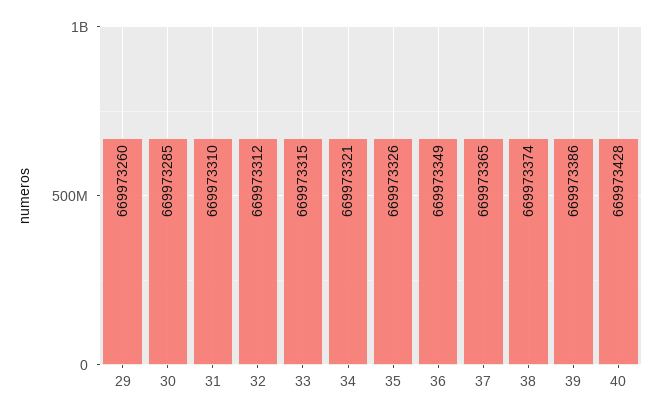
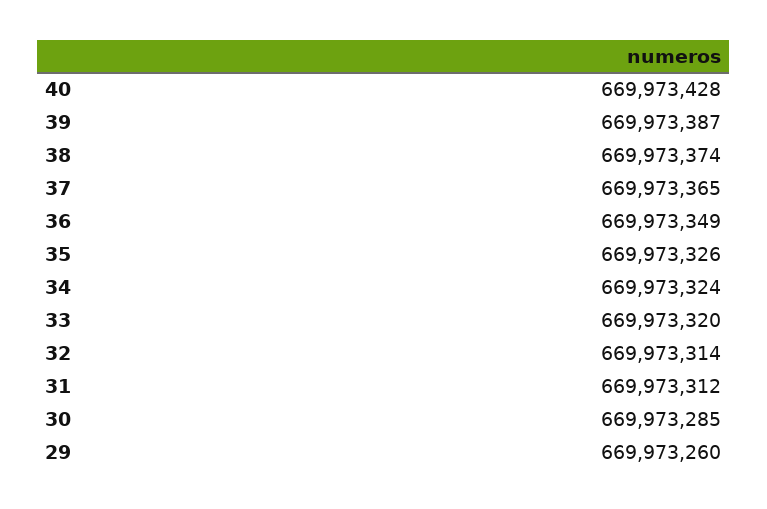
31: 669973310 -> 669973312
32: 669973312 -> 669973314
33: 669973315 -> 669973320
34: 669973321 -> 669973324
39: 669973386 -> 669973387

